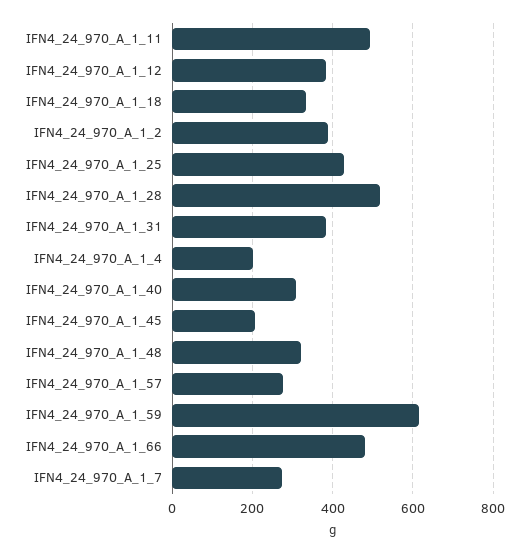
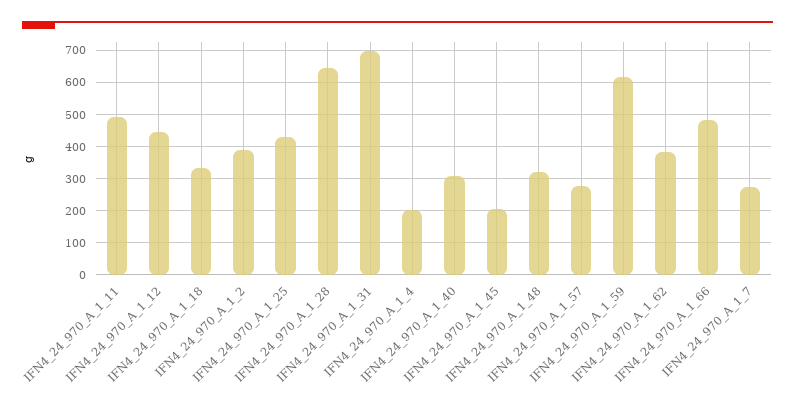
IFN4_24_970_A_1_12: 380 -> 440
IFN4_24_970_A_1_28: 520 -> 640
IFN4_24_970_A_1_31: 380 -> 700
IFN4_24_970_A_1_62: none -> 380

